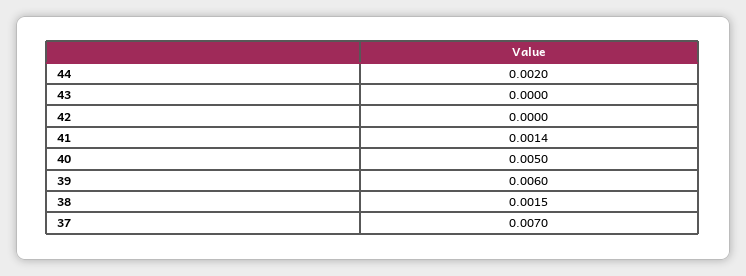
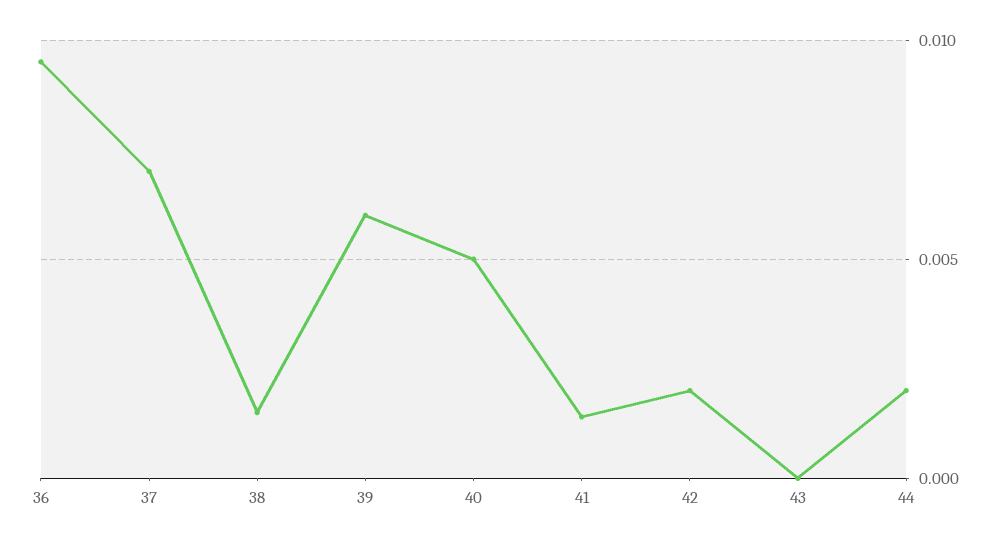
42: 0 -> 0.002
36: none -> 0.0095

